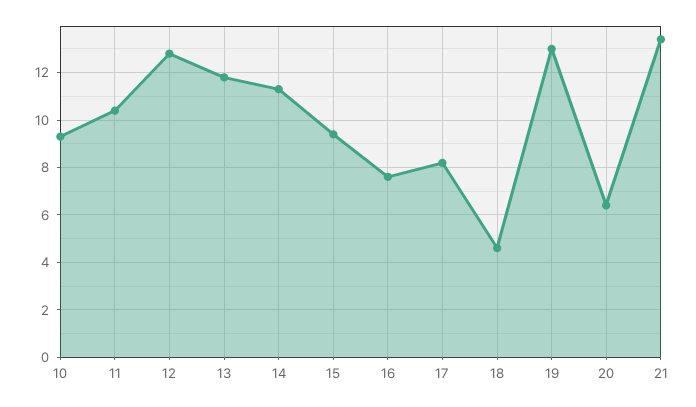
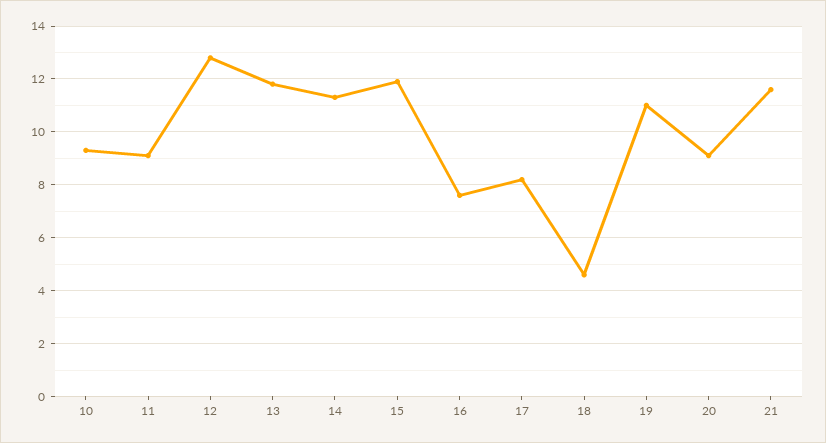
11: 10.5 -> 9
15: 9.5 -> 12
19: 13 -> 11
20: 6.5 -> 9
21: 13.5 -> 11.5

